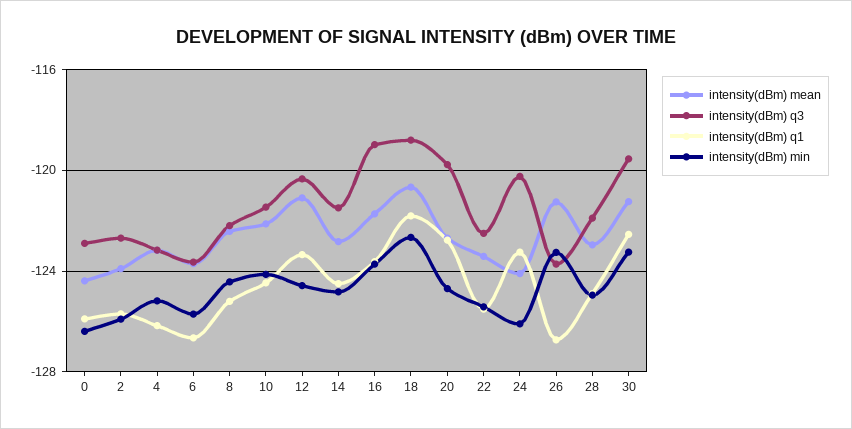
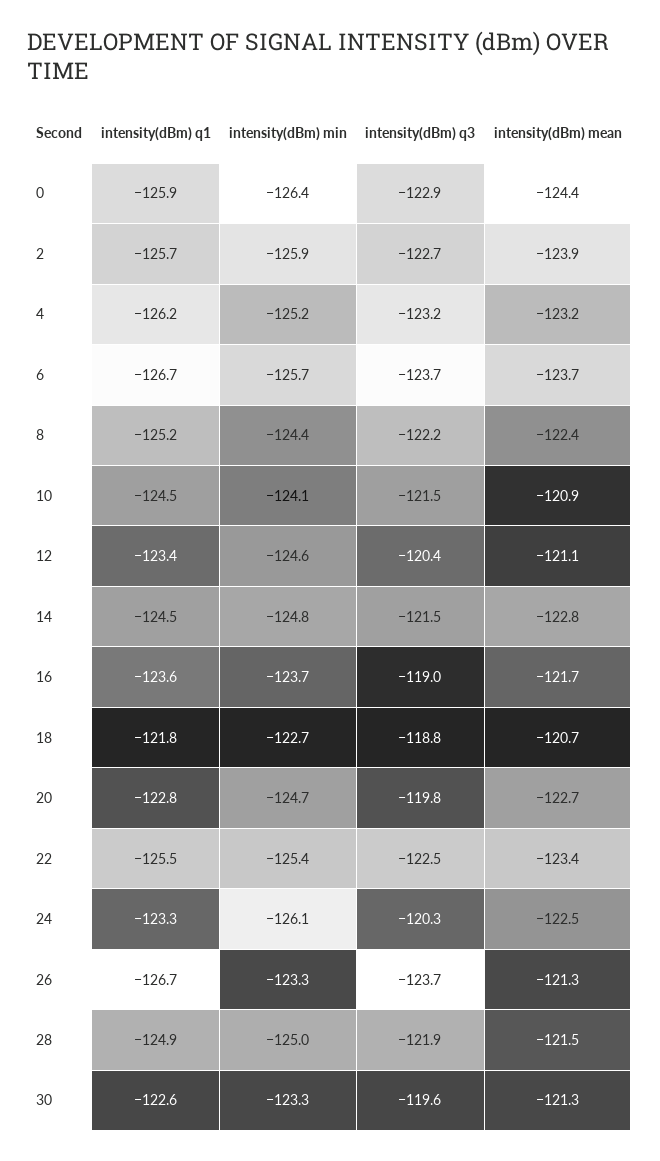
intensity(dBm) mean, 10: -122 -> -120.9
intensity(dBm) mean, 24: -124 -> -122.5
intensity(dBm) mean, 28: -123 -> -121.5

